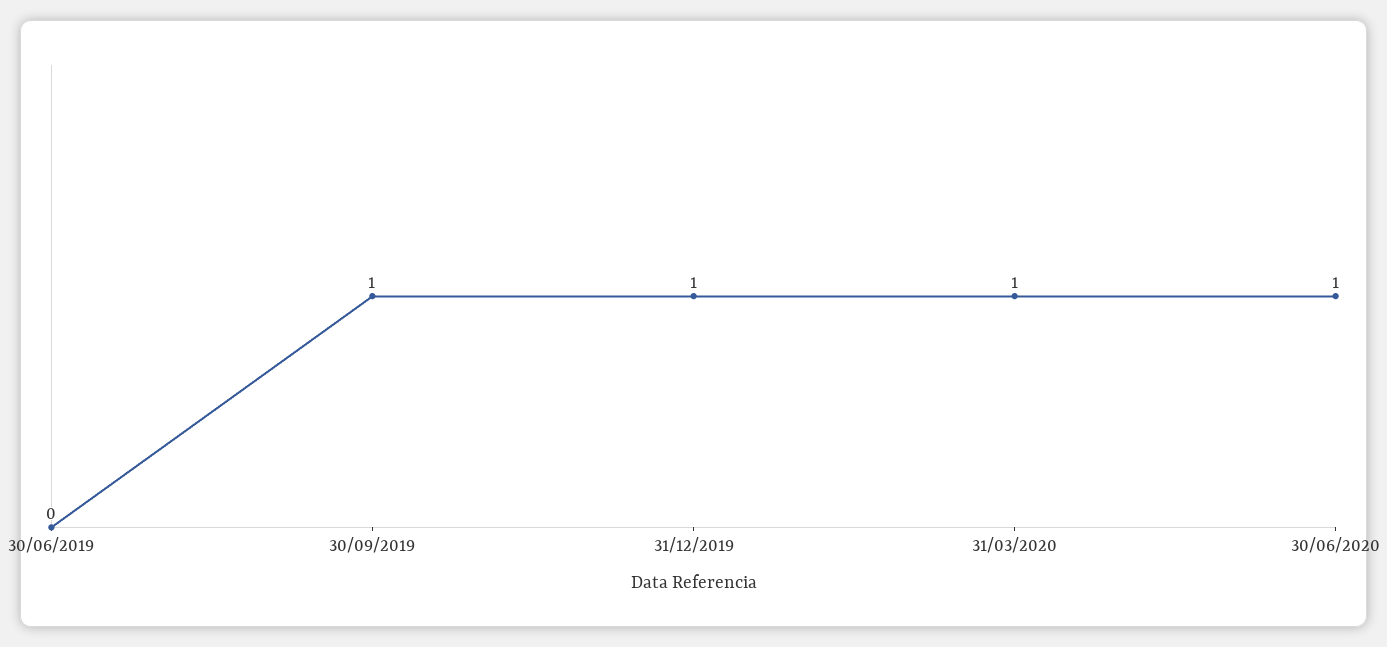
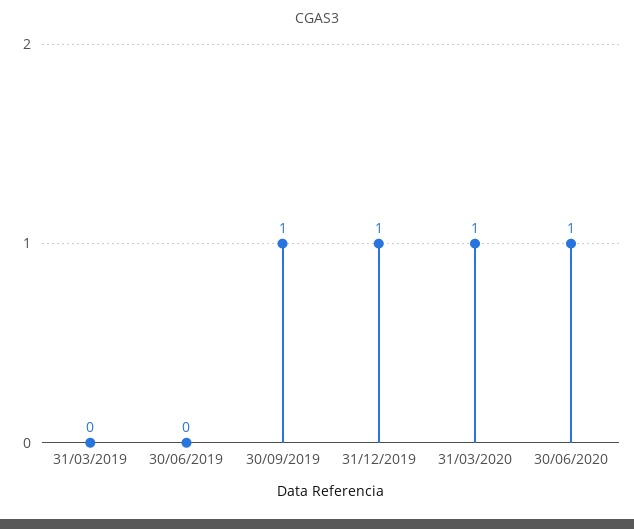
31/03/2019: none -> 0

